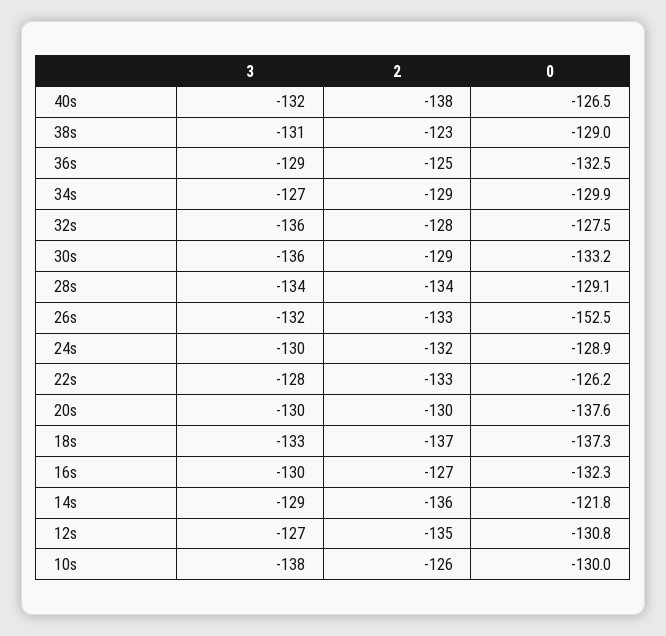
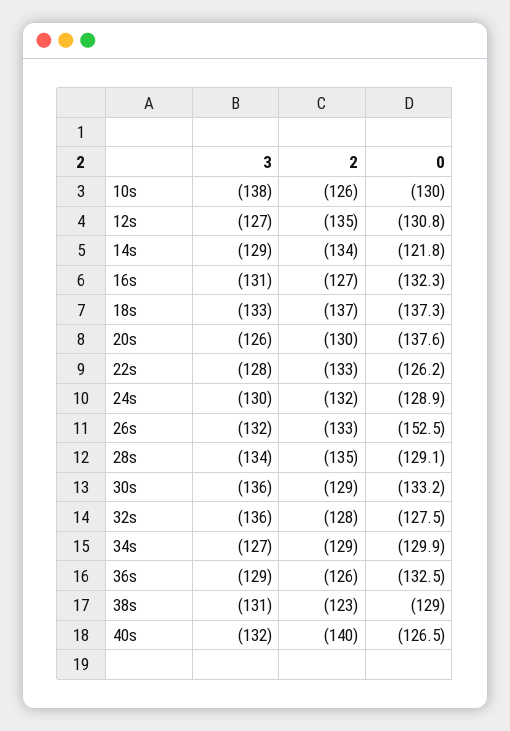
2, 40s: -138 -> -140
2, 36s: -125 -> -126
2, 28s: -134 -> -135
3, 20s: -130 -> -126
3, 16s: -130 -> -131
2, 14s: -136 -> -134

